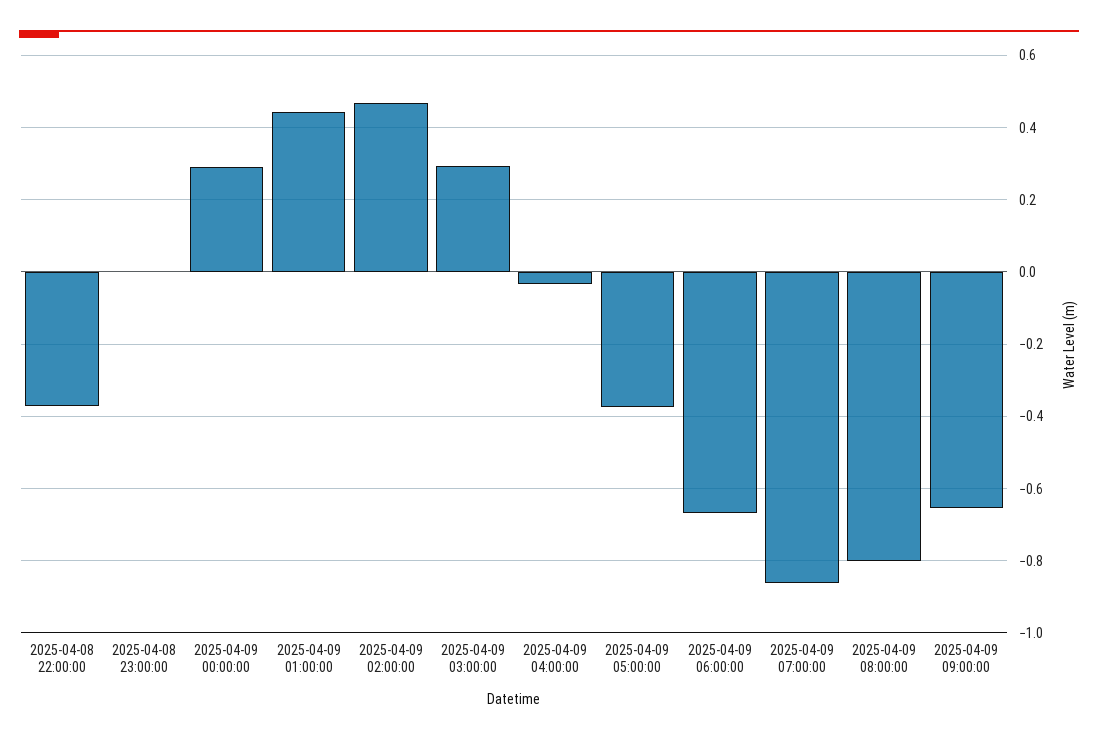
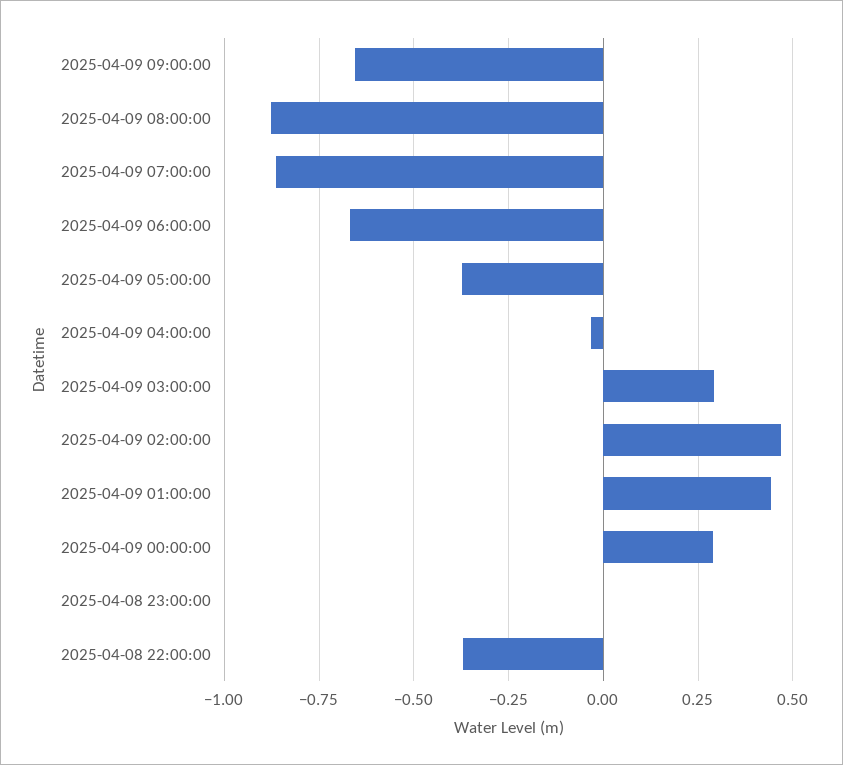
2025-04-09 08:00:00: -0.8 -> -0.875

